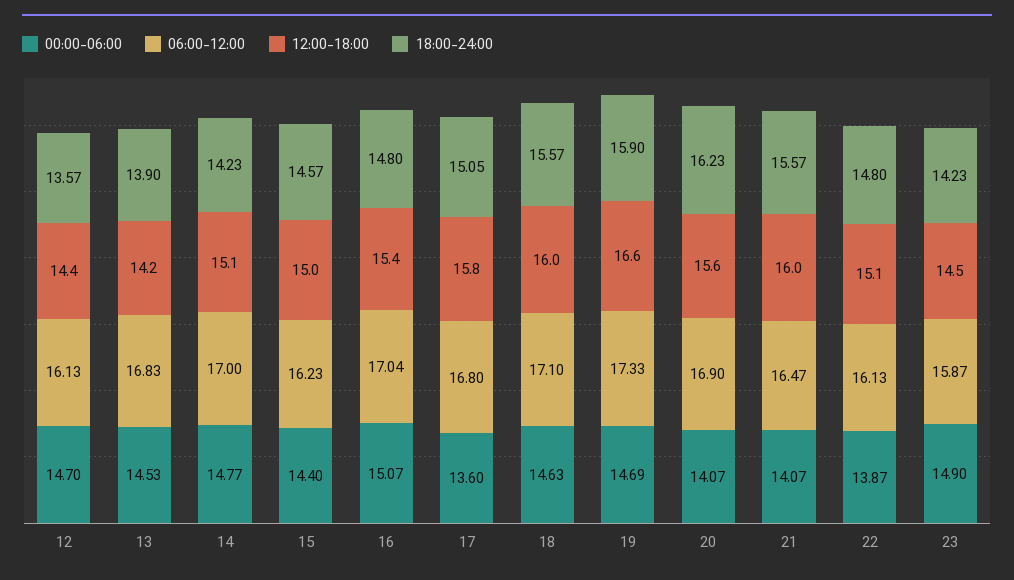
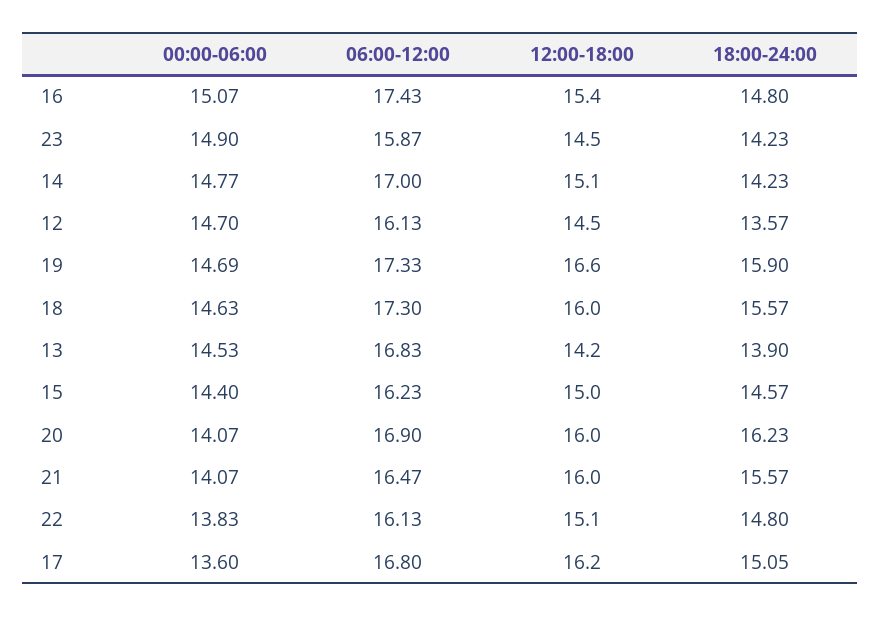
12:00-18:00, 12: 14.4 -> 14.5
06:00-12:00, 16: 17.04 -> 17.43
12:00-18:00, 17: 15.8 -> 16.2
06:00-12:00, 18: 17.1 -> 17.3
12:00-18:00, 20: 15.6 -> 16
00:00-06:00, 22: 13.87 -> 13.83

